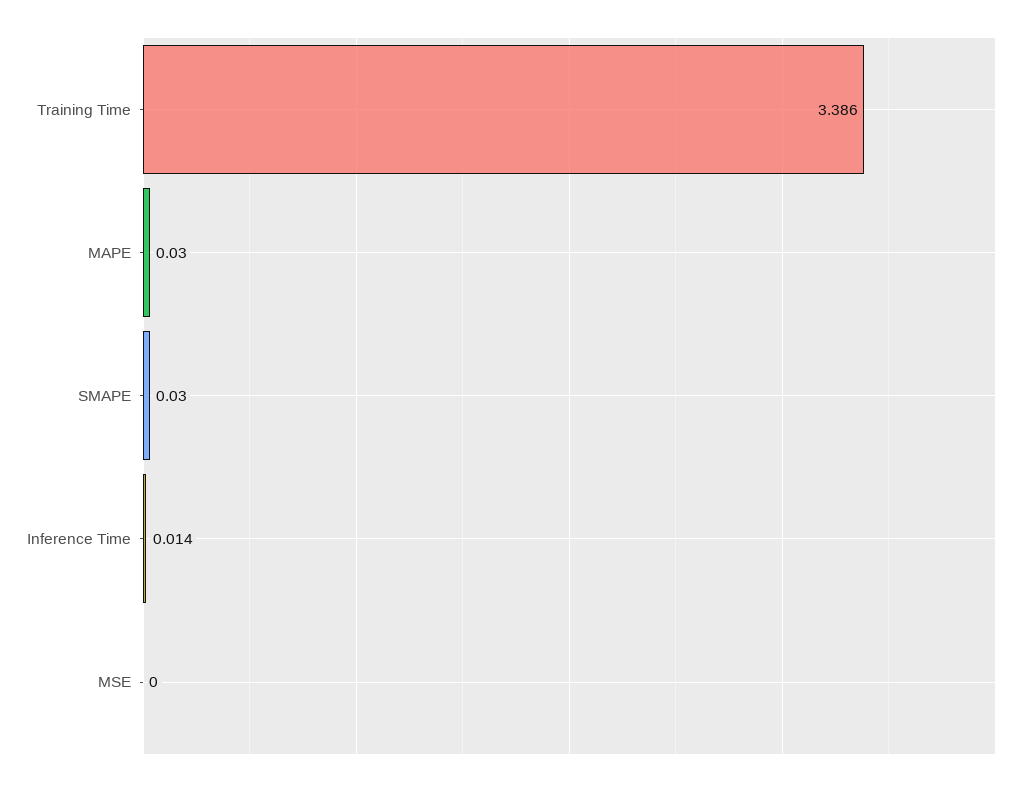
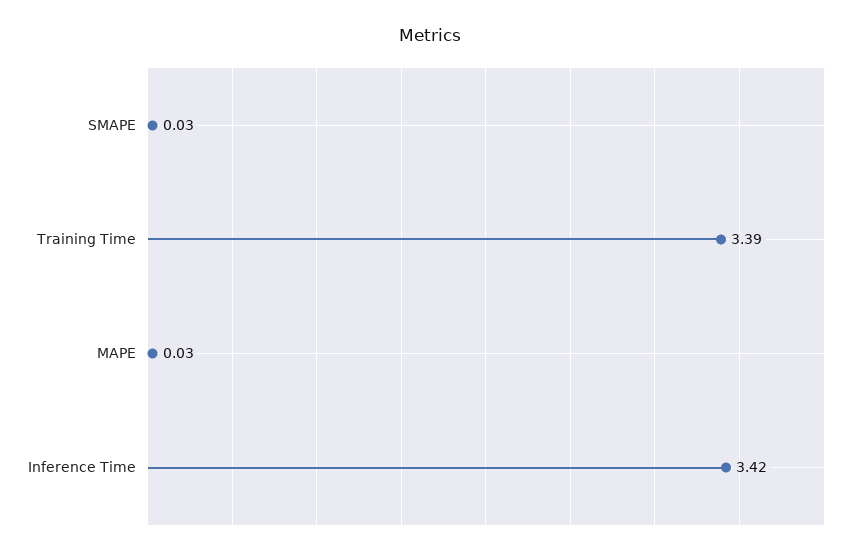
Inference Time: 0.014 -> 3.42
MSE: 0 -> none

